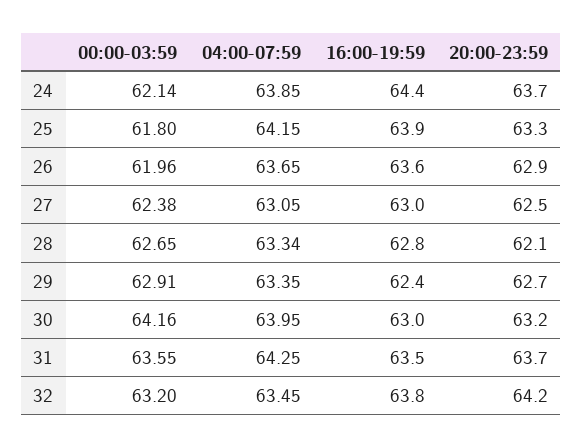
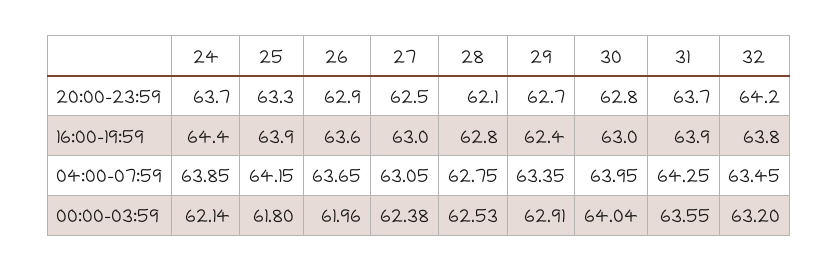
00:00-03:59, 28: 62.65 -> 62.53
04:00-07:59, 28: 63.34 -> 62.75
00:00-03:59, 30: 64.16 -> 64.04
20:00-23:59, 30: 63.2 -> 62.8
16:00-19:59, 31: 63.5 -> 63.9

